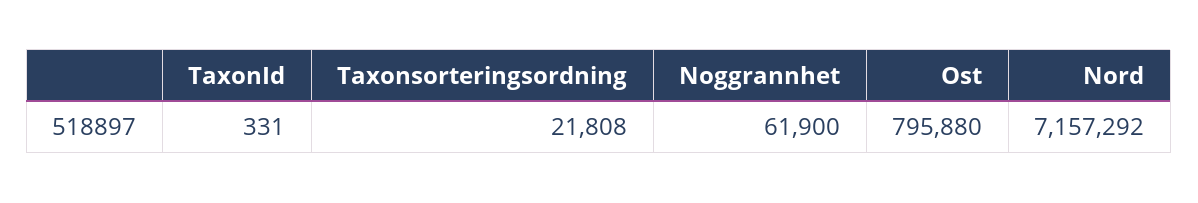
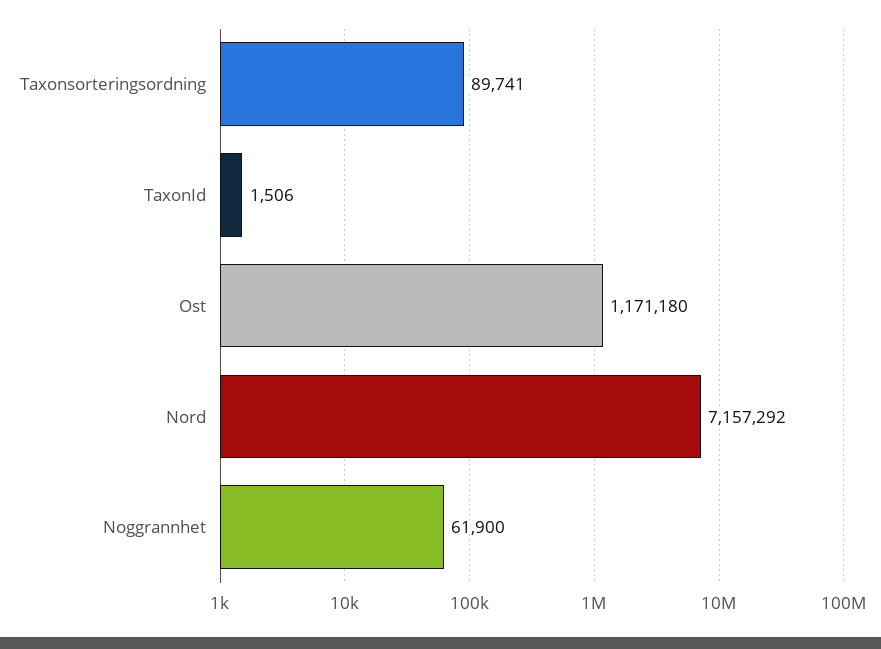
TaxonId: 331 -> 1506
Taxonsorteringsordning: 21808 -> 89741
Ost: 795880 -> 1171180

